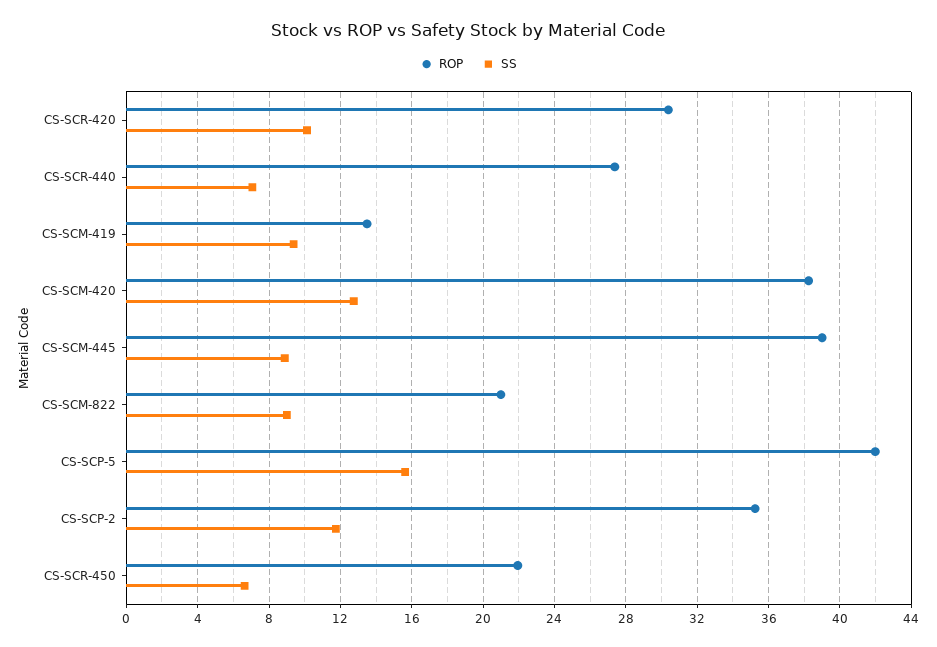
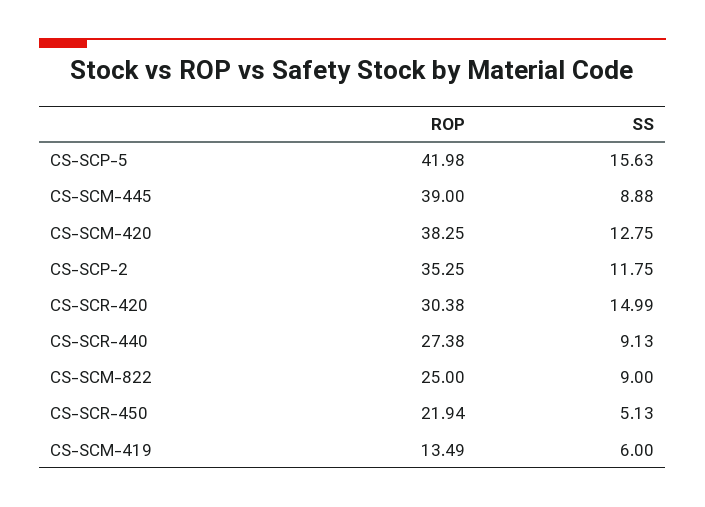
SS, CS-SCR-420: 10 -> 14.99
SS, CS-SCR-440: 7 -> 9.13
SS, CS-SCM-419: 9.5 -> 6
ROP, CS-SCM-822: 21 -> 25
SS, CS-SCR-450: 6.5 -> 5.13

